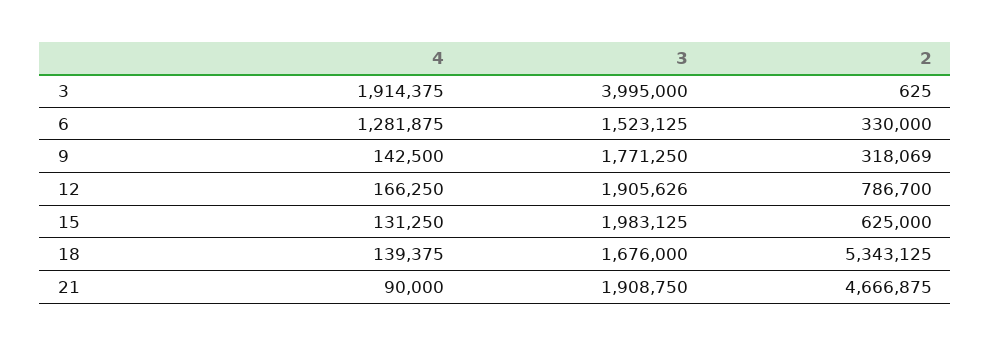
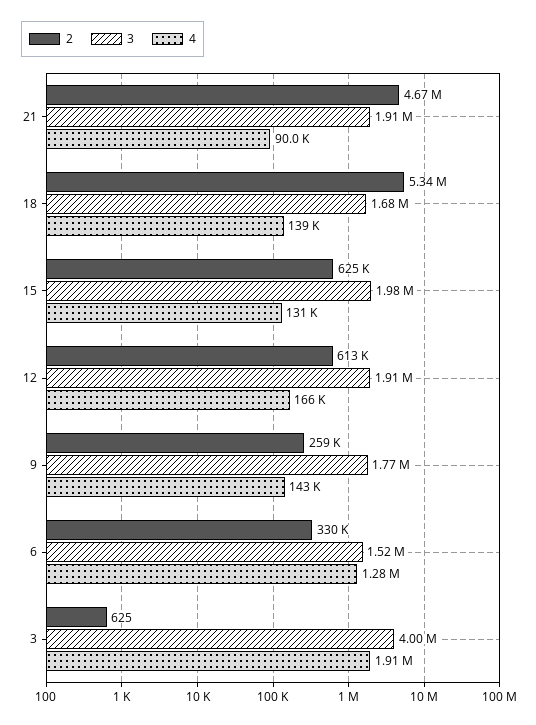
2, 9: 318069 -> 259000
2, 12: 786700 -> 613000

